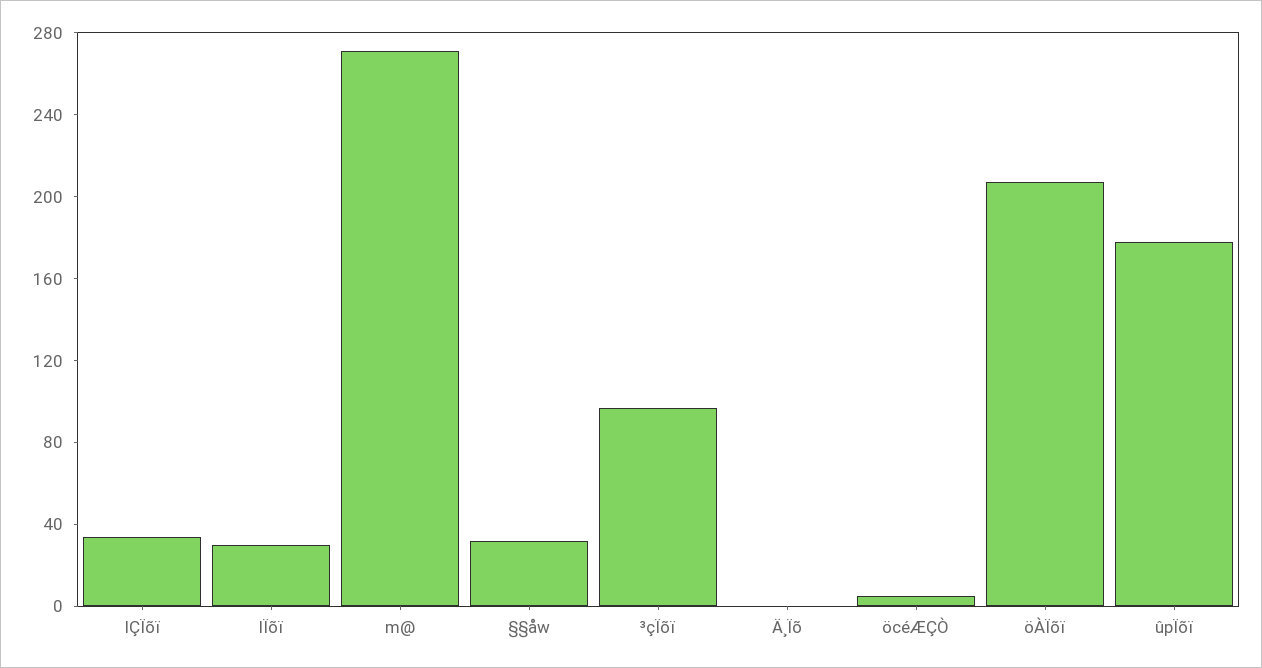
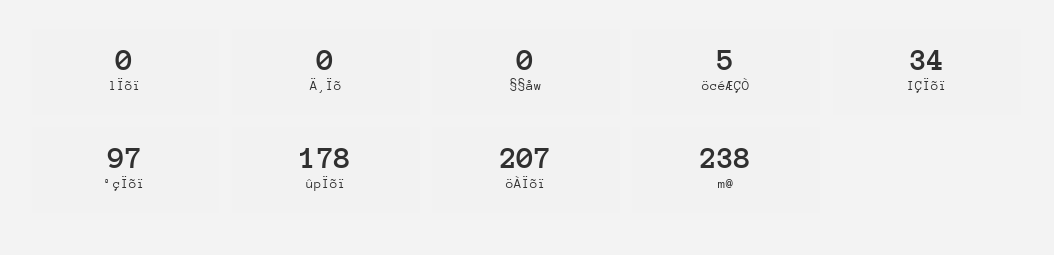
lÏõï: 30 -> 0
m@: 270 -> 238
§§åw: 30 -> 0

